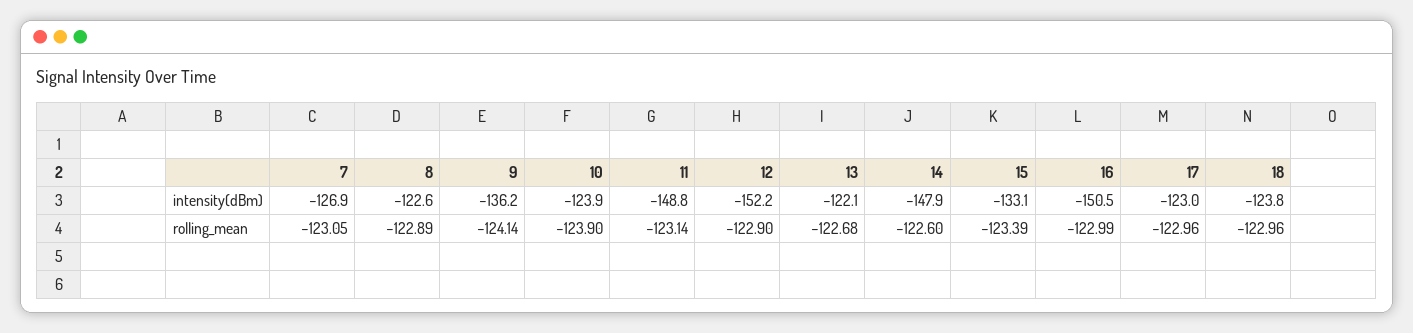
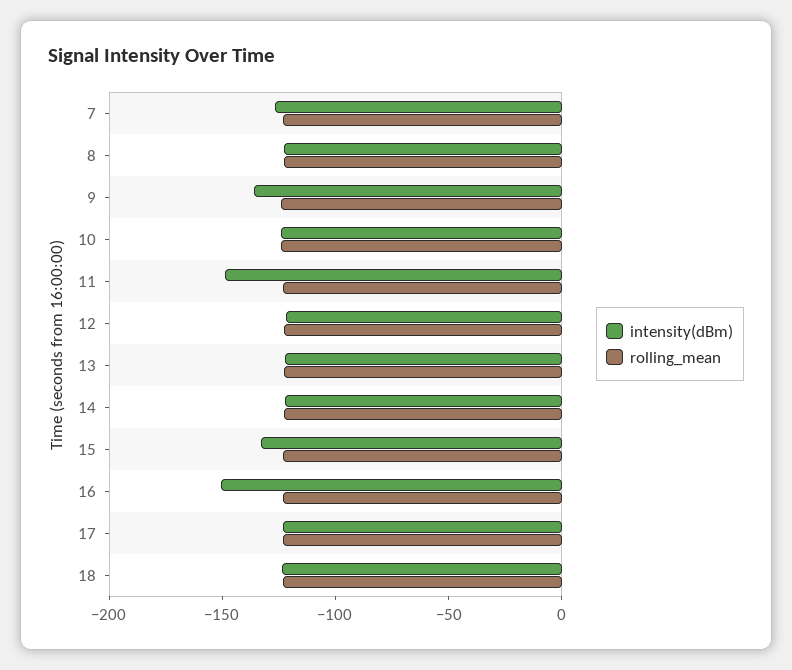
intensity(dBm), 12: -152.2 -> -120
intensity(dBm), 14: -147.9 -> -120

